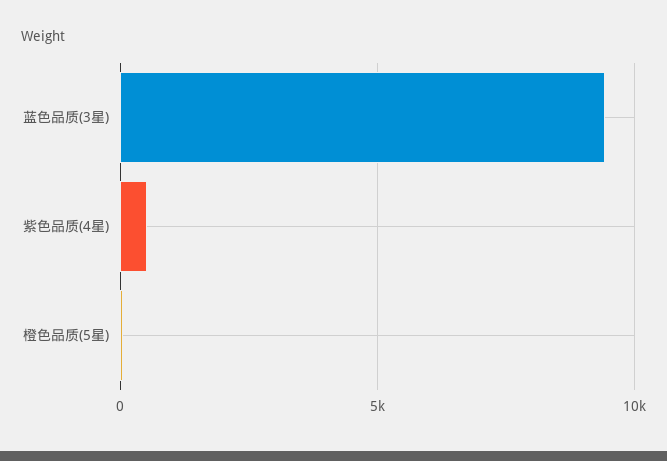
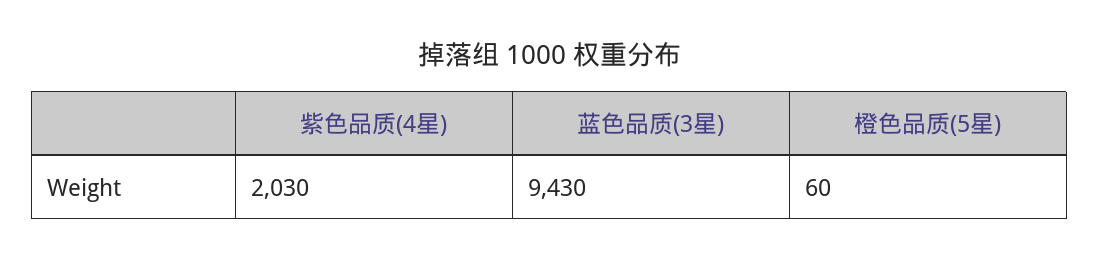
紫色品质(4星): 500 -> 2030

